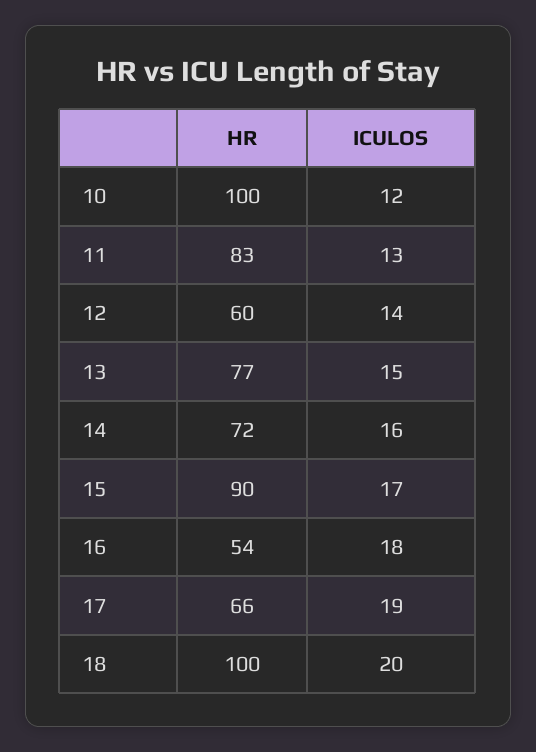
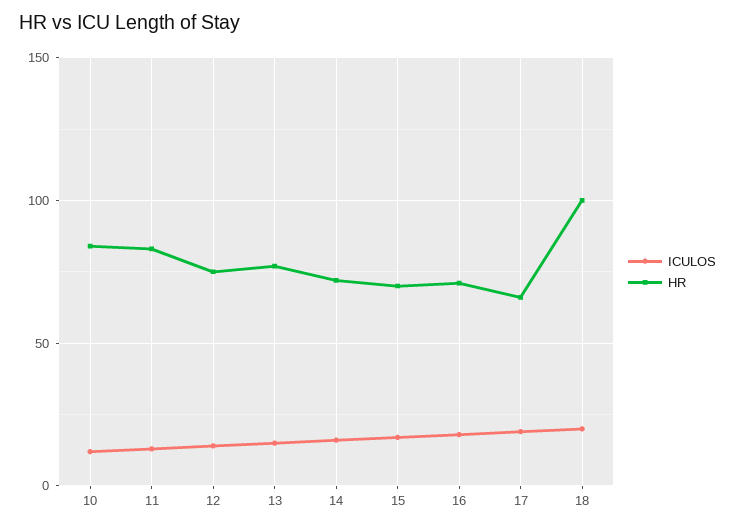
HR, 10: 100 -> 85
HR, 12: 60 -> 75
HR, 15: 90 -> 70
HR, 16: 54 -> 70

